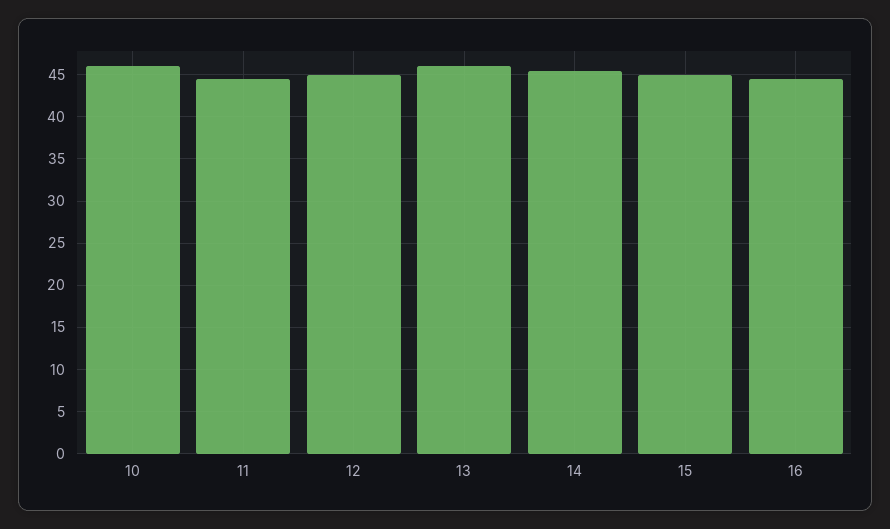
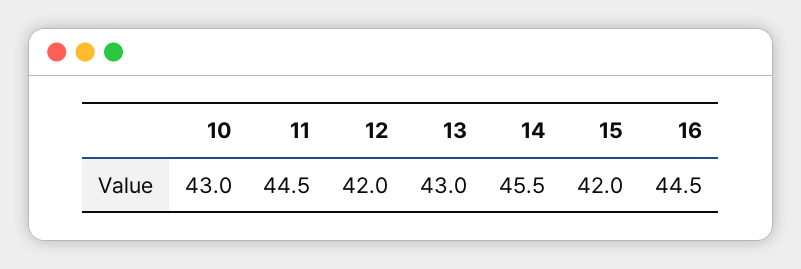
10: 46 -> 43
12: 45 -> 42
13: 46 -> 43
15: 45 -> 42

